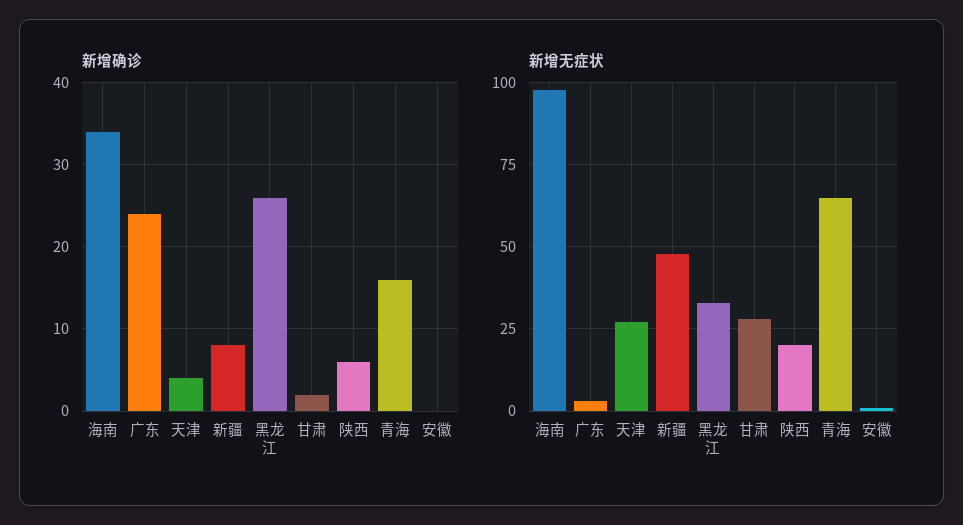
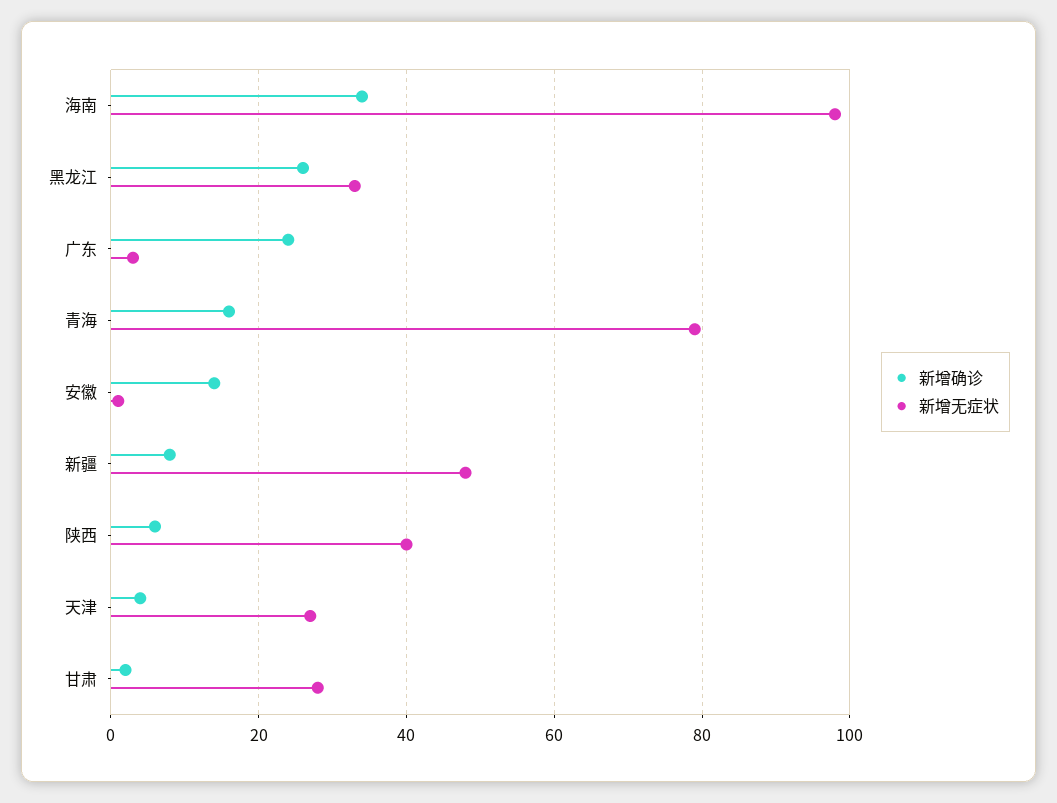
新增确诊, 安徽: 0 -> 15
新增无症状, 陕西: 20 -> 40
新增无症状, 青海: 65 -> 80

